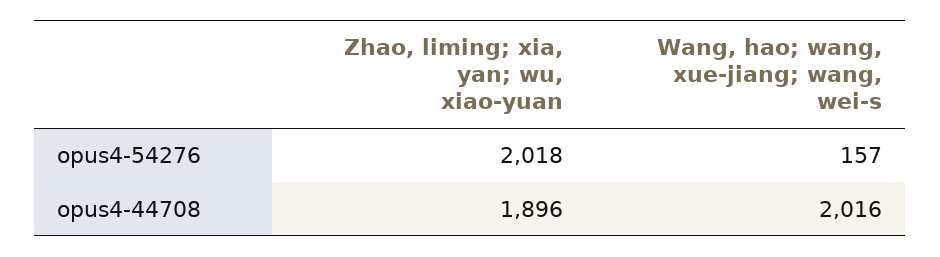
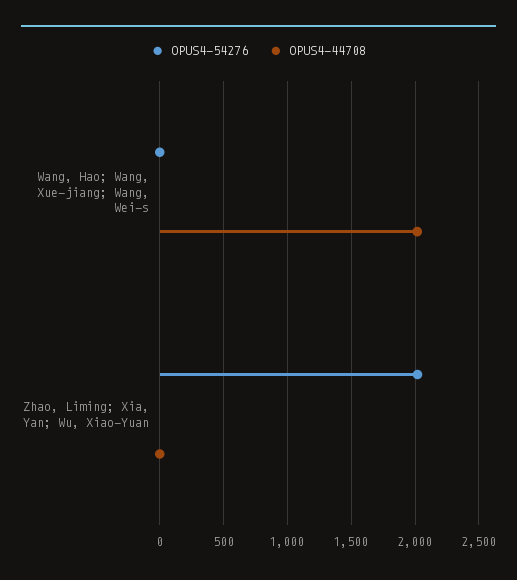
opus4-54276, Wang, hao; wang, xue-jiang; wang, wei-s: 157 -> 0
opus4-44708, Zhao, liming; xia, yan; wu, xiao-yuan: 1896 -> 0

